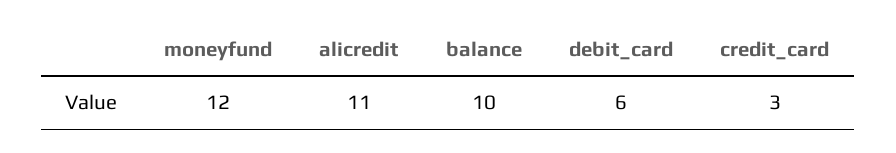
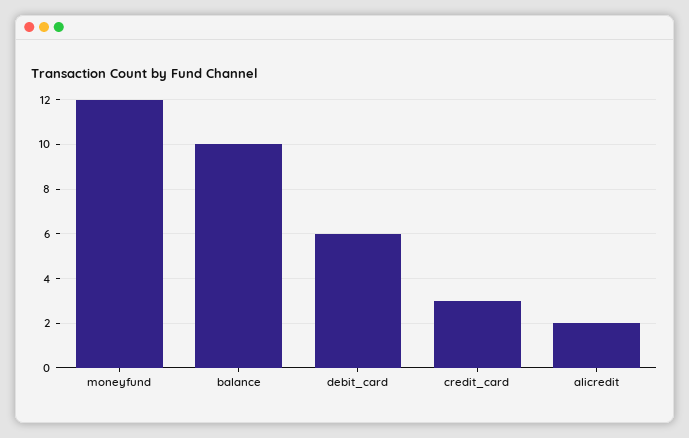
alicredit: 11 -> 2

